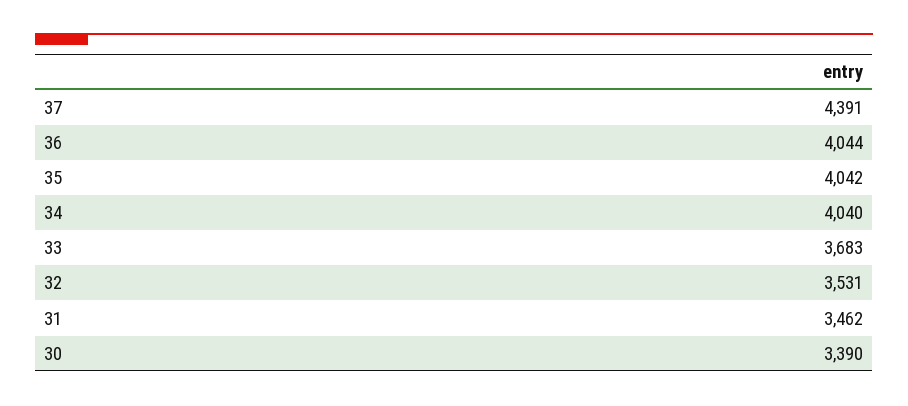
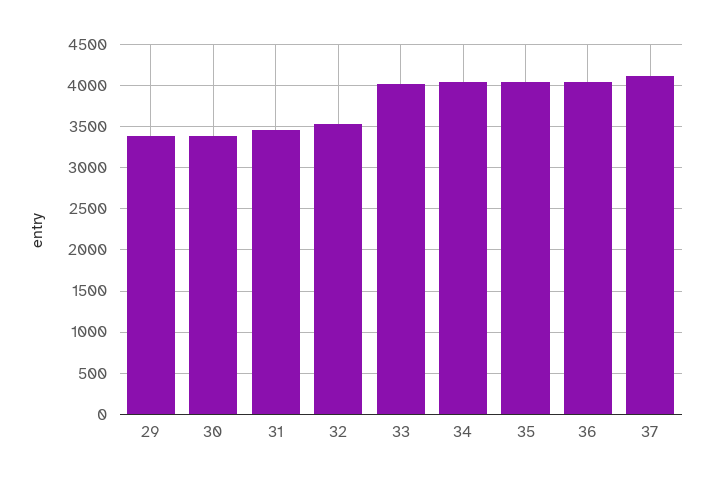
37: 4391 -> 4100
33: 3683 -> 4000
29: none -> 3400

